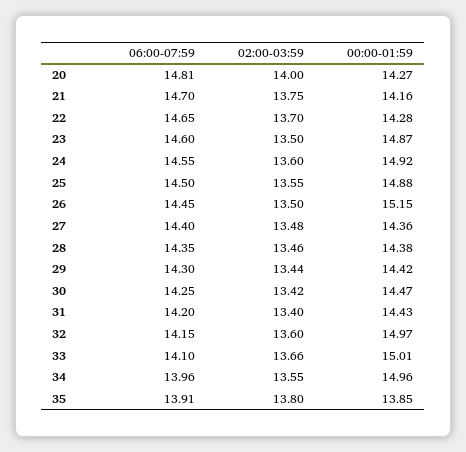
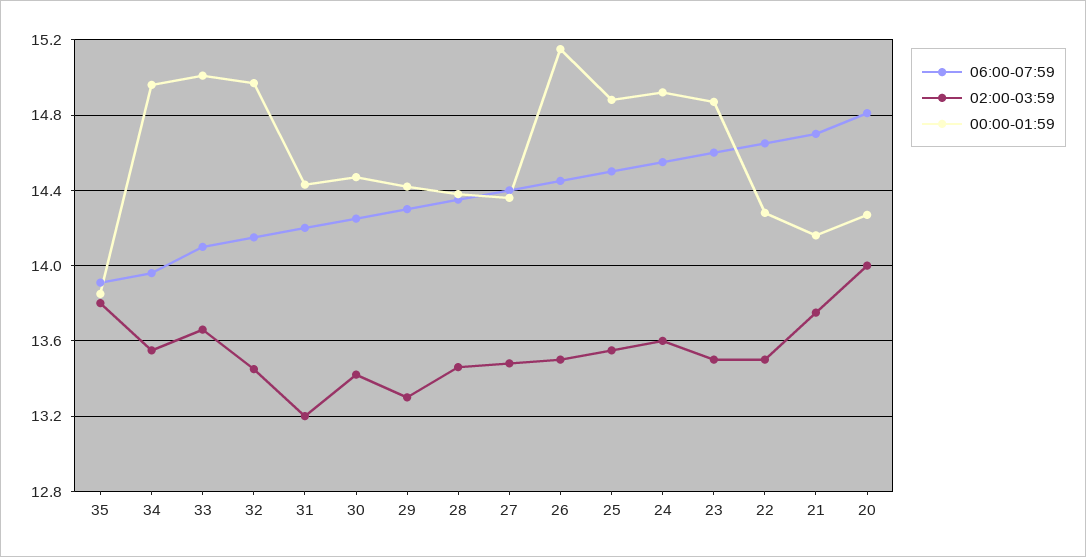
02:00-03:59, 22: 13.7 -> 13.5
02:00-03:59, 29: 13.44 -> 13.3
02:00-03:59, 31: 13.4 -> 13.2
02:00-03:59, 32: 13.6 -> 13.45

